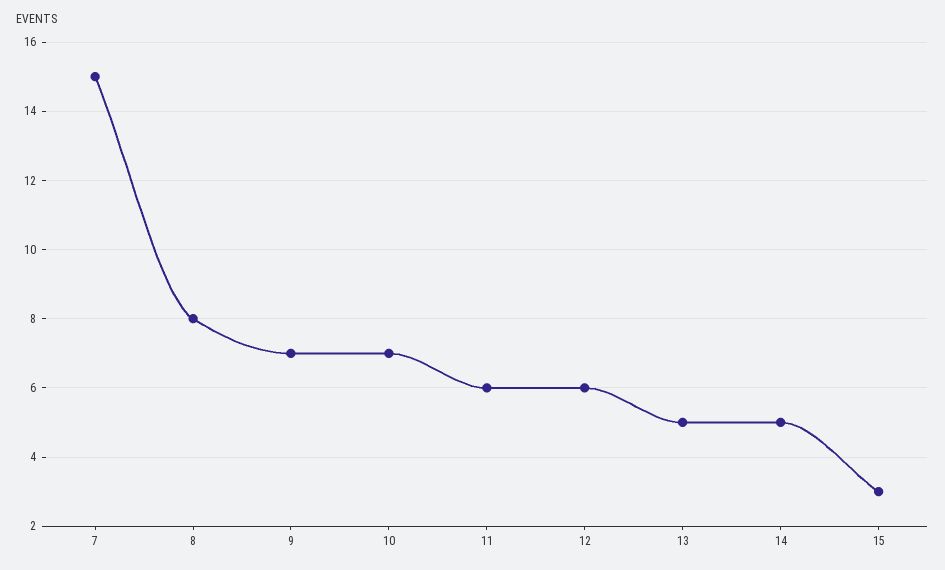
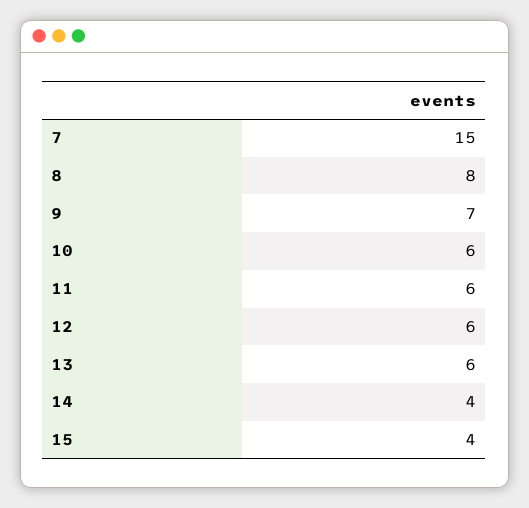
10: 7 -> 6
13: 5 -> 6
14: 5 -> 4
15: 3 -> 4

